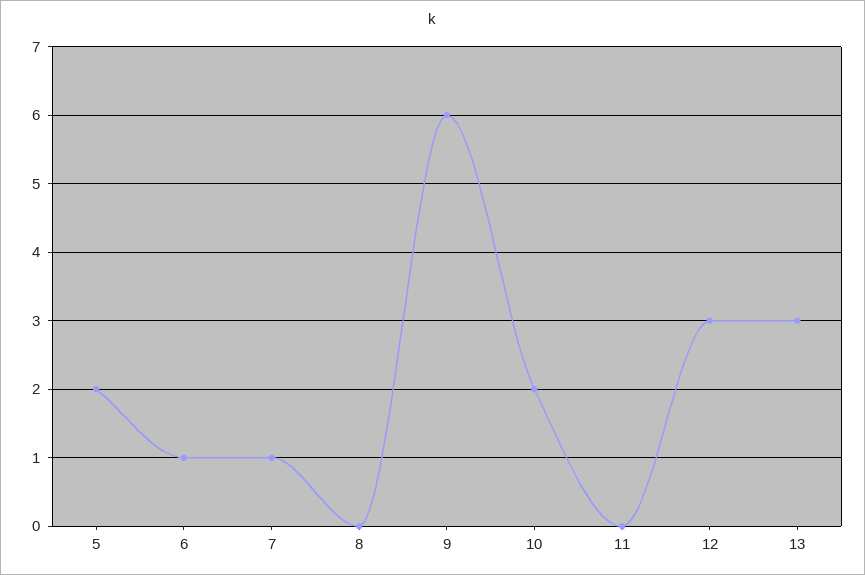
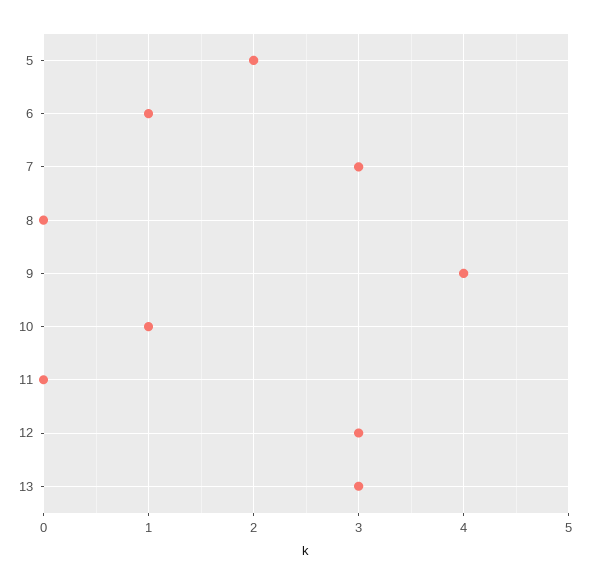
7: 1 -> 3
9: 6 -> 4
10: 2 -> 1

